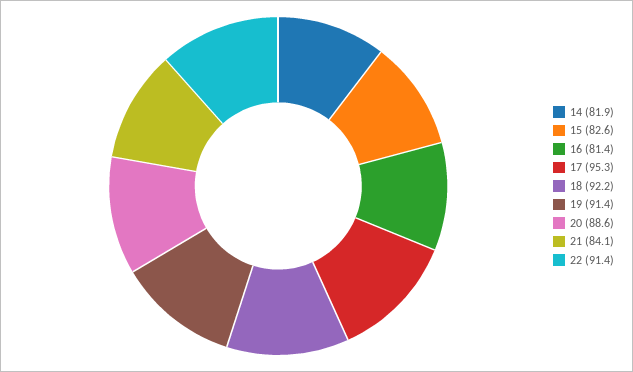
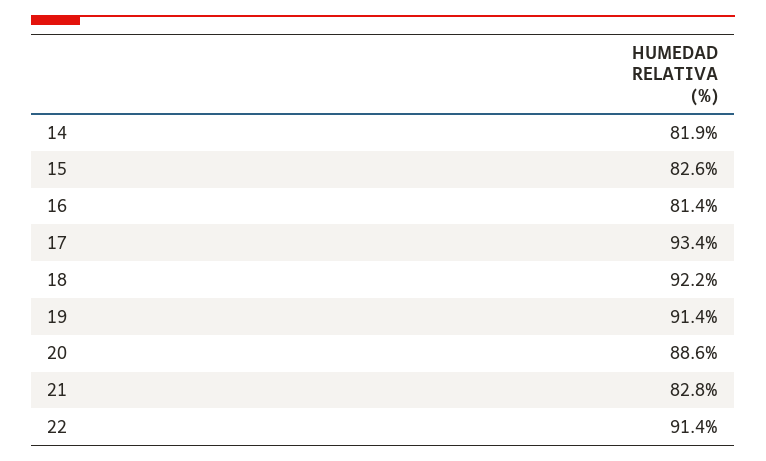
17: 95.3 -> 93.4
21: 84.1 -> 82.8

